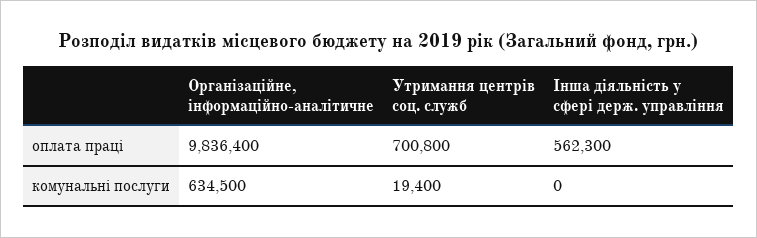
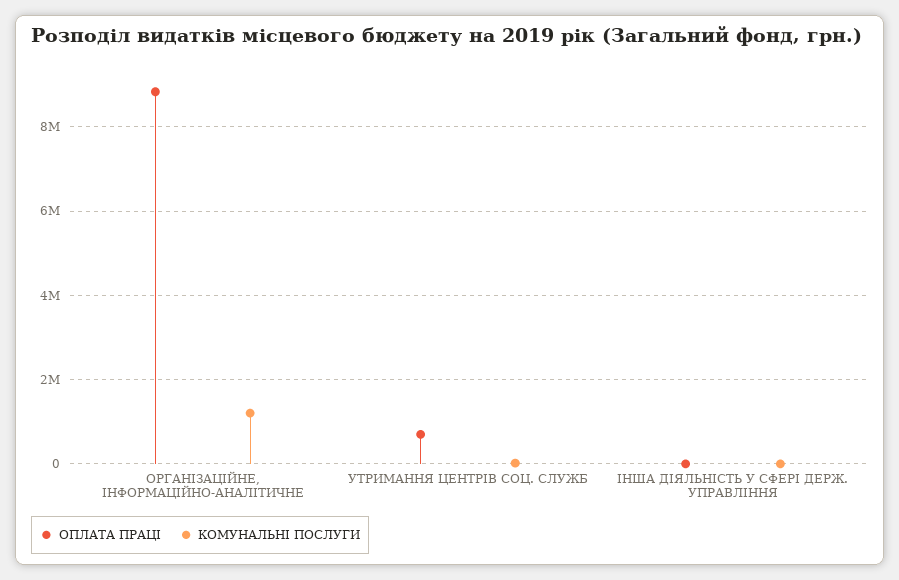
оплата праці, Організаційне, інформаційно-аналітичне: 9836400 -> 8800000
оплата праці, Інша діяльність у сфері держ. управління: 562300 -> 0
комунальні послуги, Організаційне, інформаційно-аналітичне: 634500 -> 1200000

